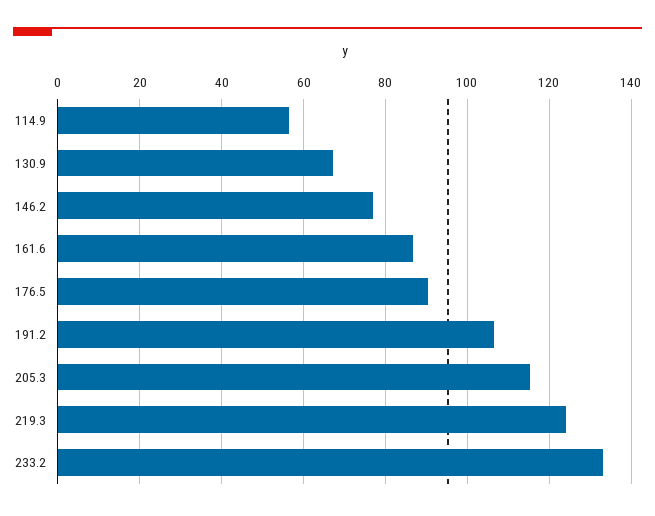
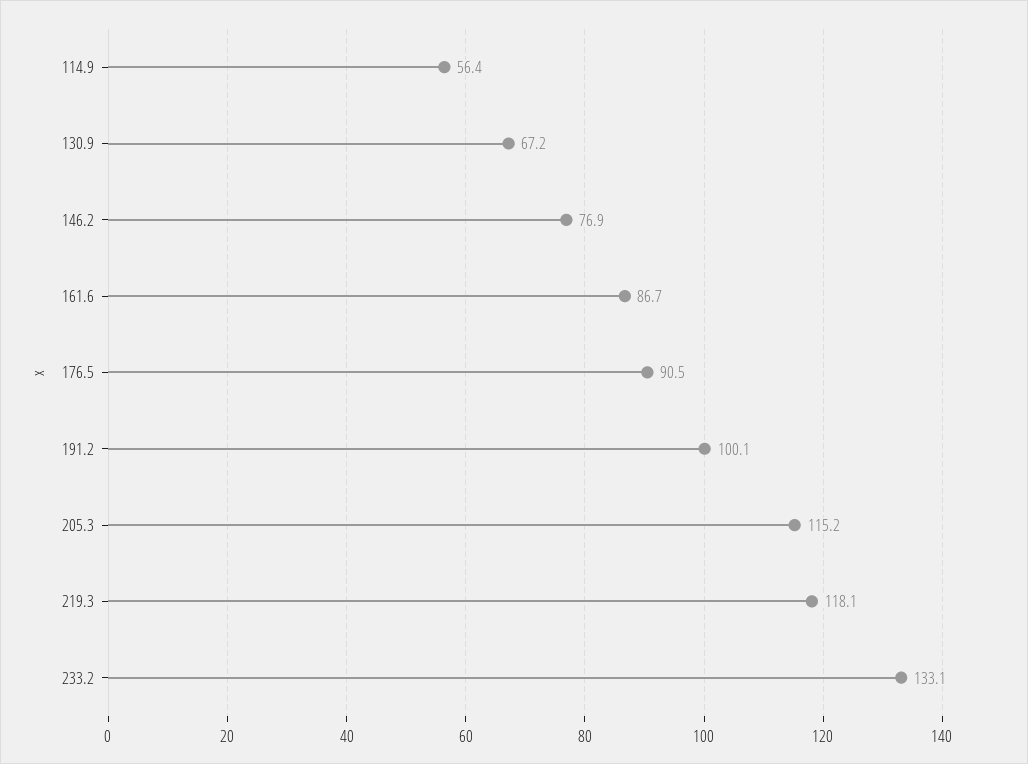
191.2: 106 -> 100.1
219.3: 124 -> 118.1

